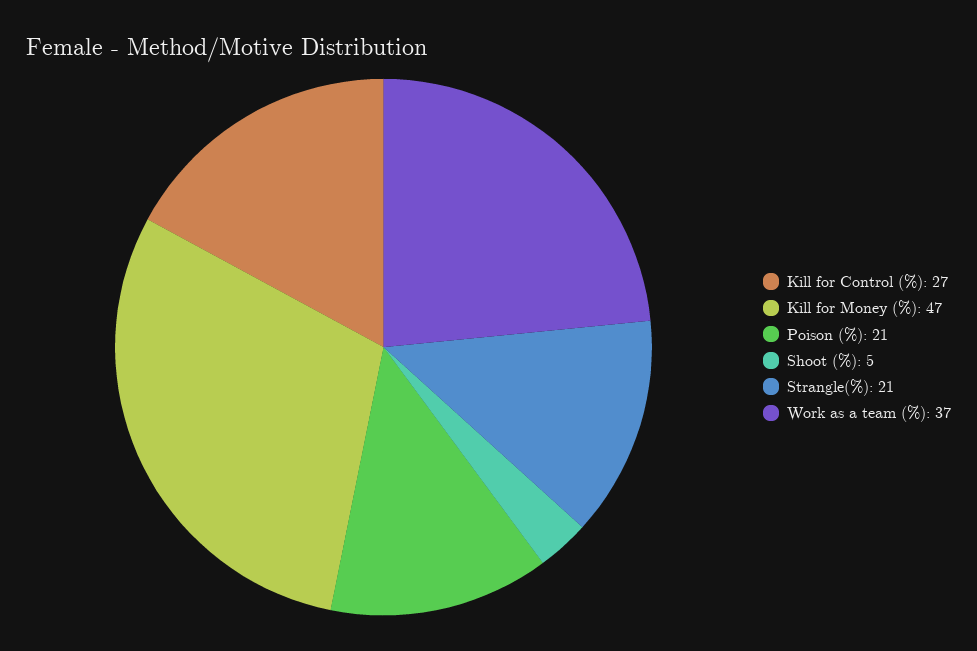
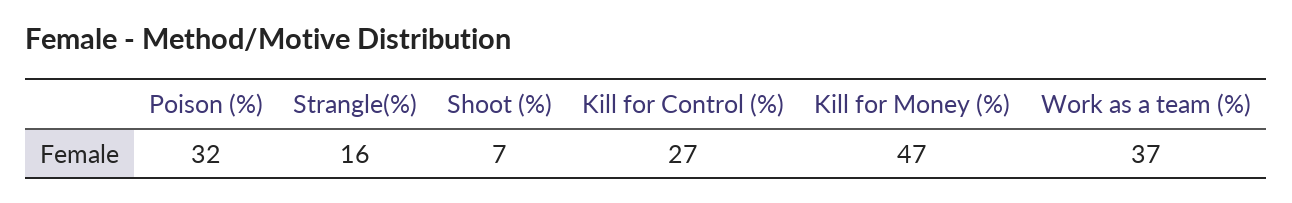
Poison (%): 21 -> 32
Shoot (%): 5 -> 7
Strangle(%): 21 -> 16

